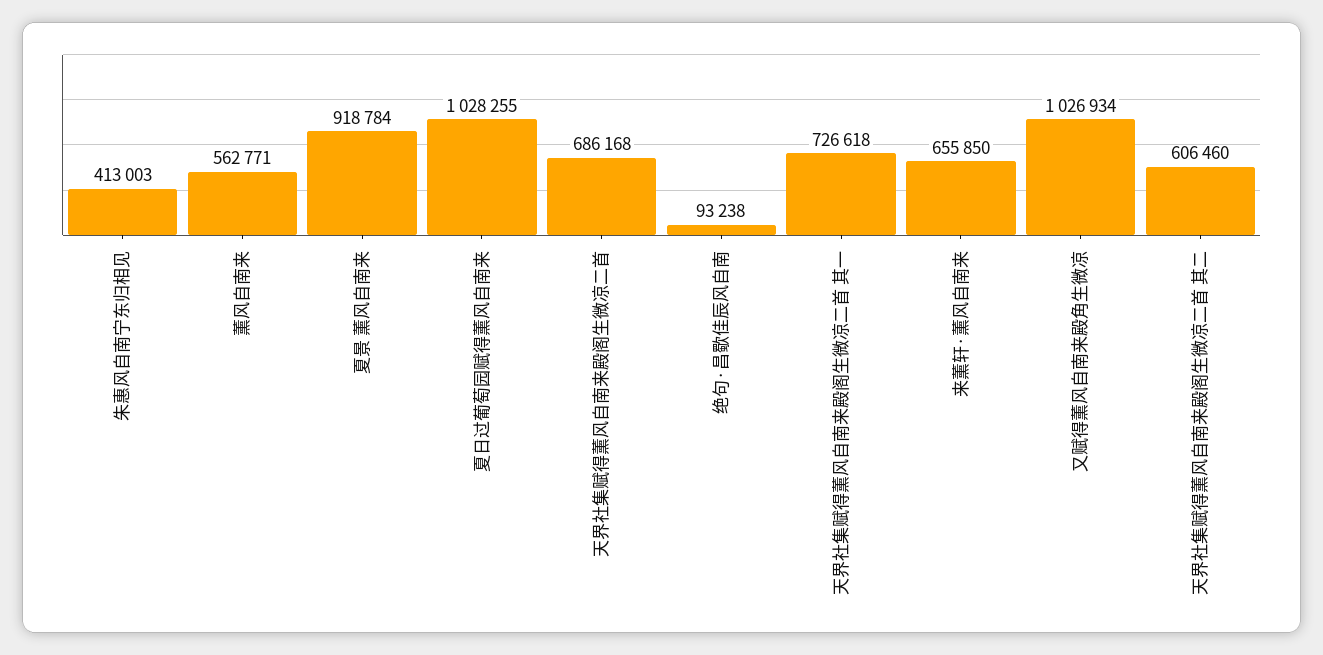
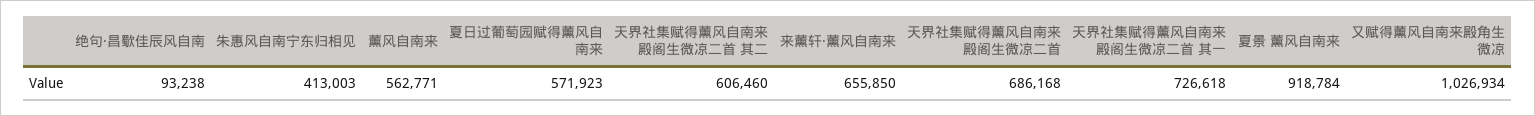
夏日过葡萄园赋得薰风自南来: 1028255 -> 571923

